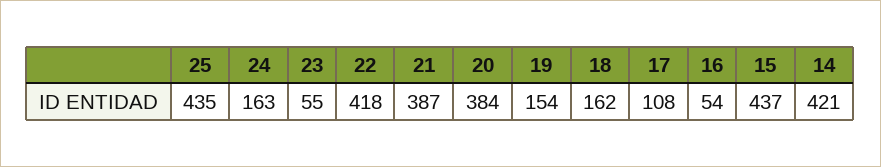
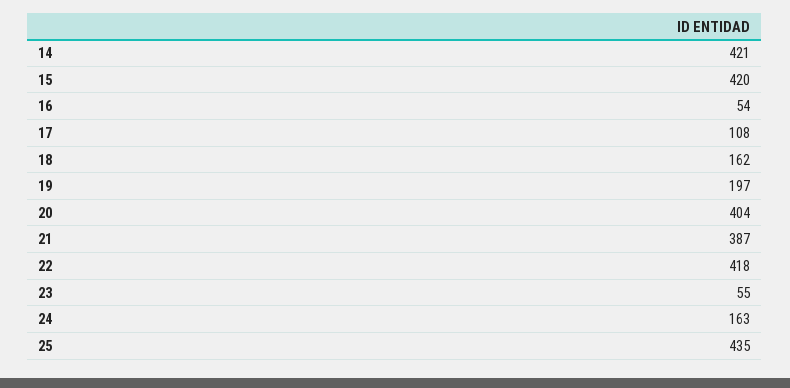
20: 384 -> 404
19: 154 -> 197
15: 437 -> 420

